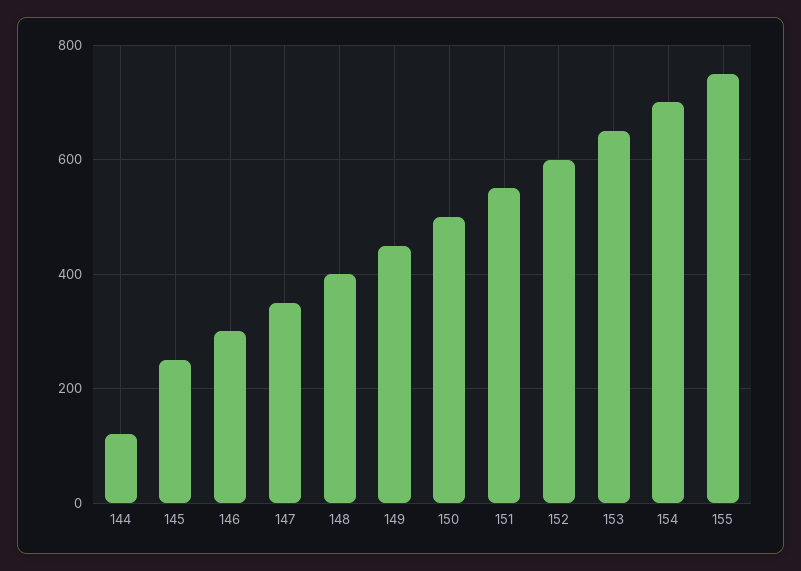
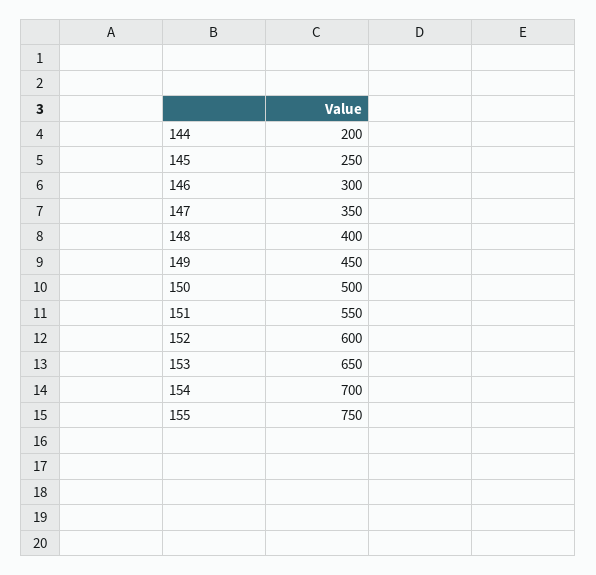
144: 120 -> 200

